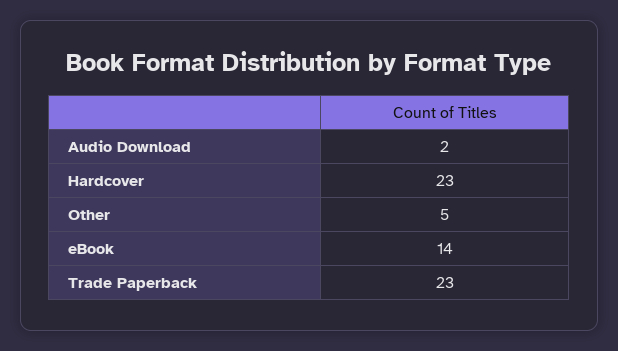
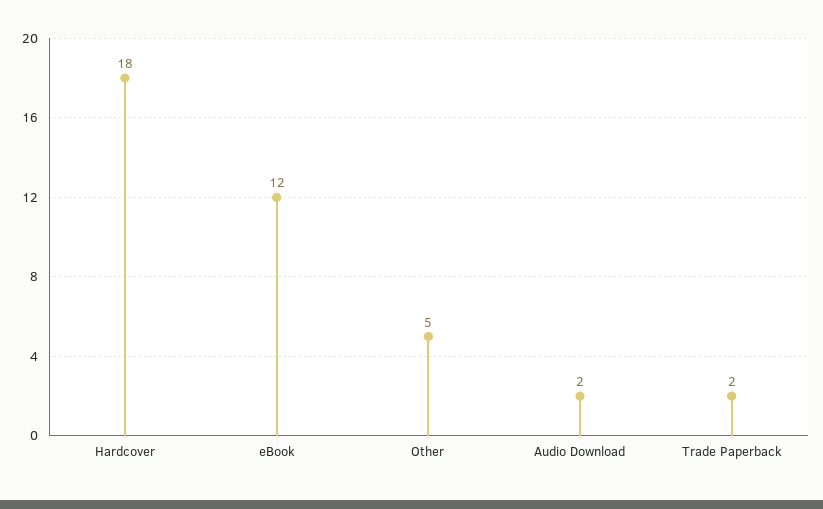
Hardcover: 23 -> 18
eBook: 14 -> 12
Trade Paperback: 23 -> 2

